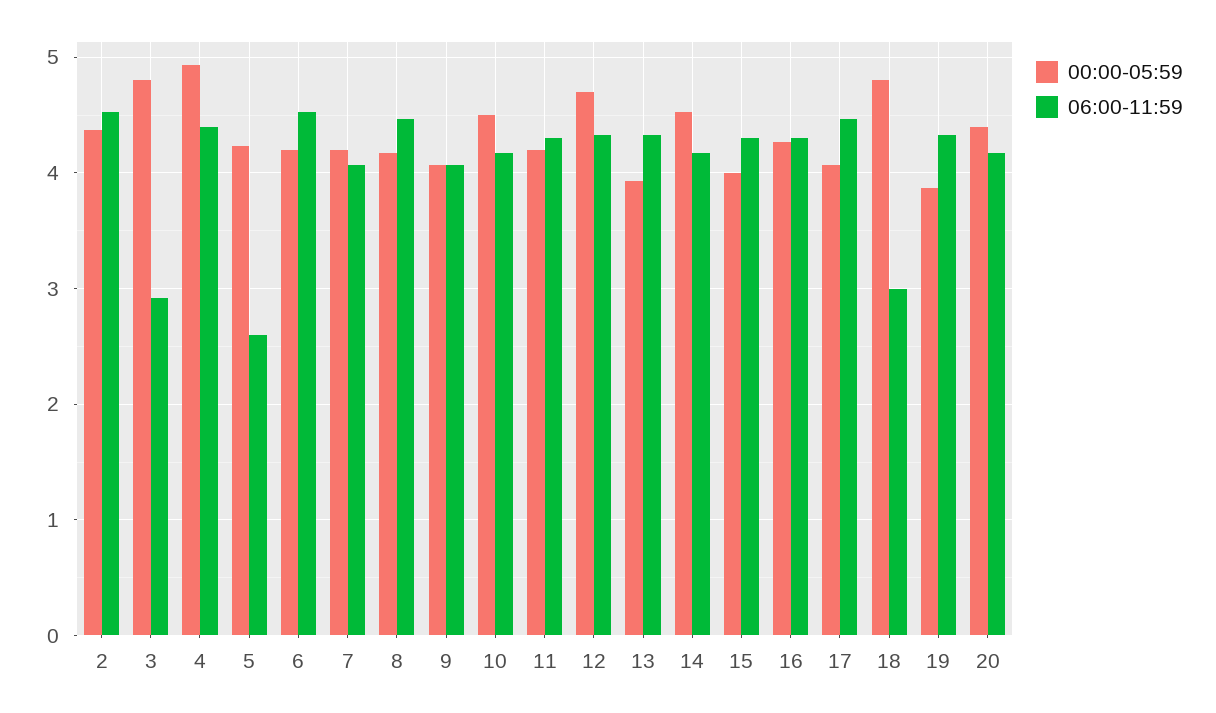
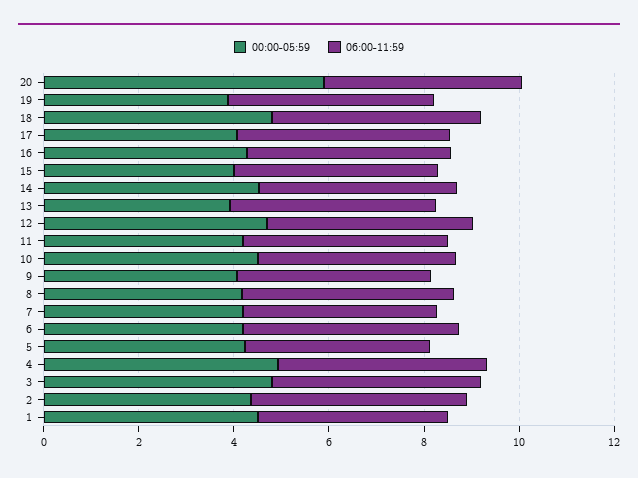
06:00-11:59, 3: 2.9 -> 4.5
06:00-11:59, 5: 2.6 -> 4
06:00-11:59, 18: 3 -> 4.5
00:00-05:59, 20: 4.4 -> 6
00:00-05:59, 1: none -> 4.5
06:00-11:59, 1: none -> 4

